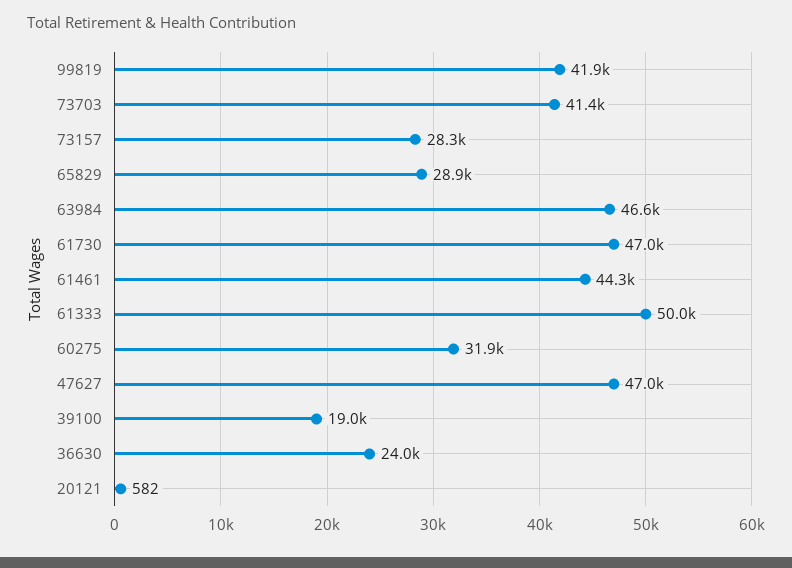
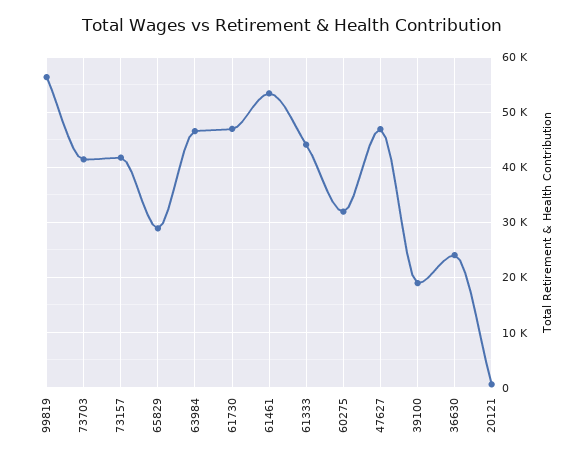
99819: 41900 -> 56000
73157: 28300 -> 42000
61461: 44300 -> 54000
61333: 50000 -> 44000

